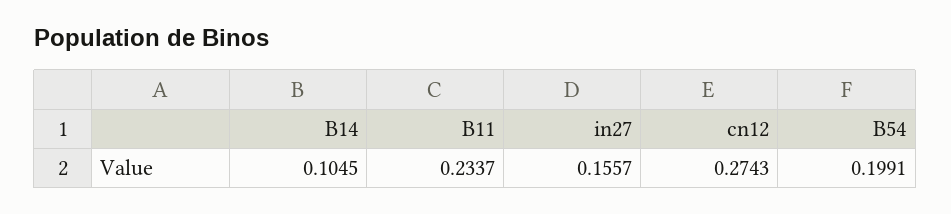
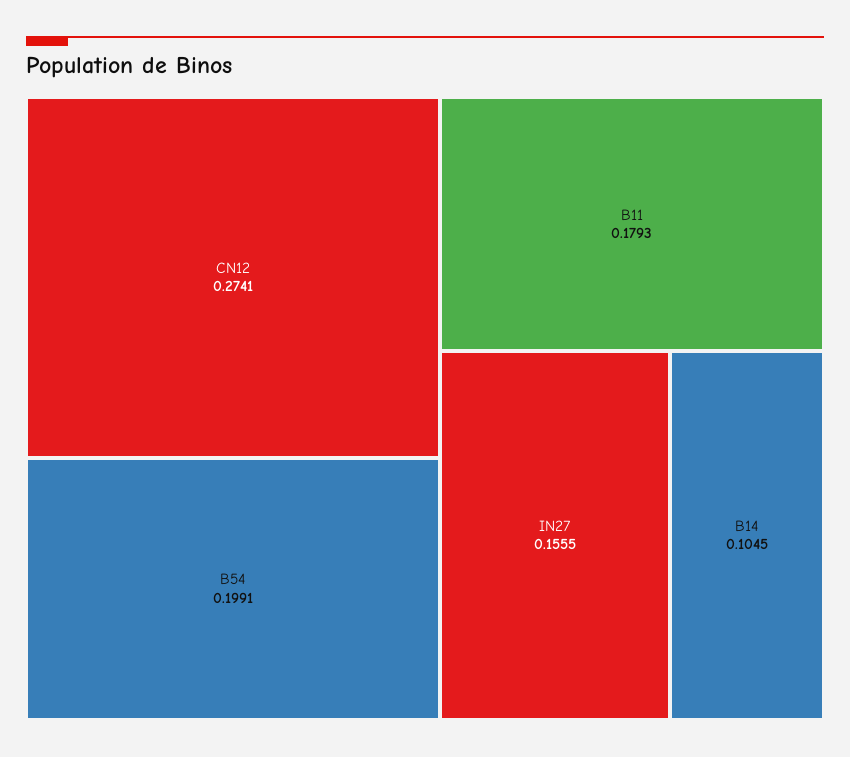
B11: 0.2337 -> 0.1793
in27: 0.1557 -> 0.1555
cn12: 0.2743 -> 0.2741

